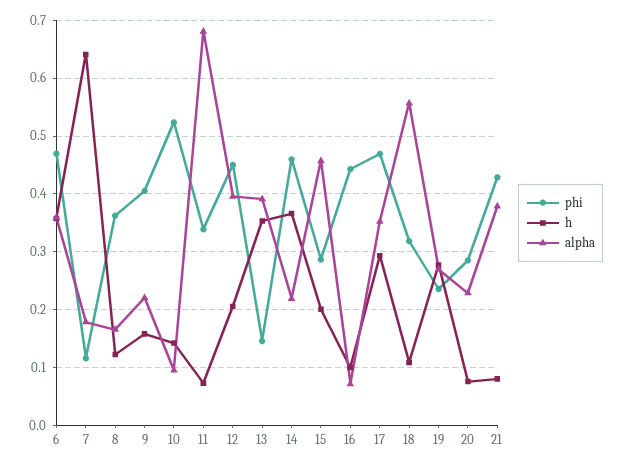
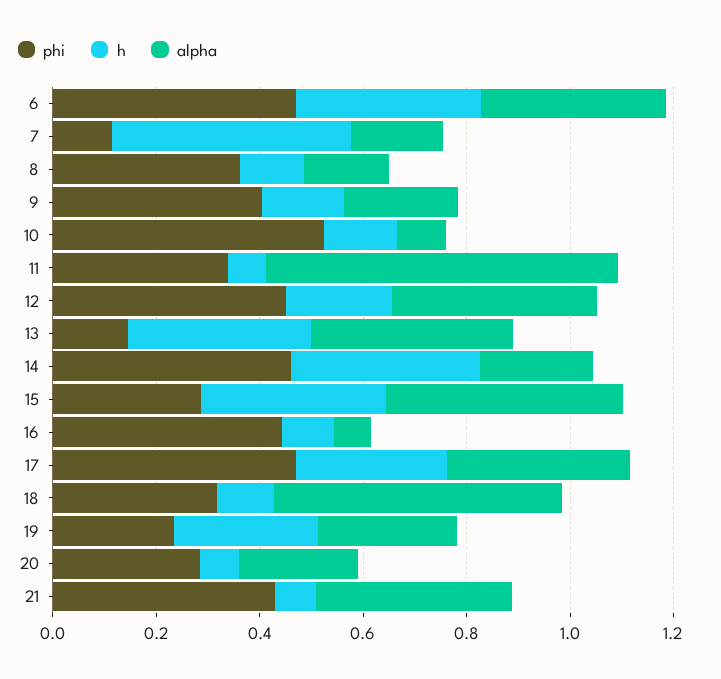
h, 7: 0.64 -> 0.45
h, 15: 0.2 -> 0.35

